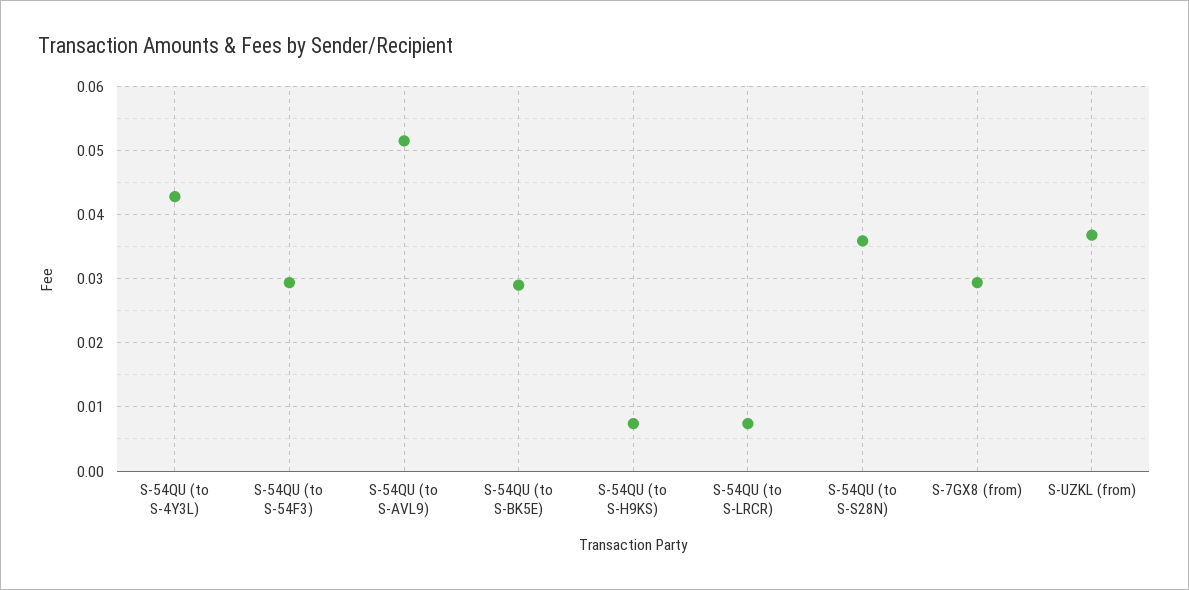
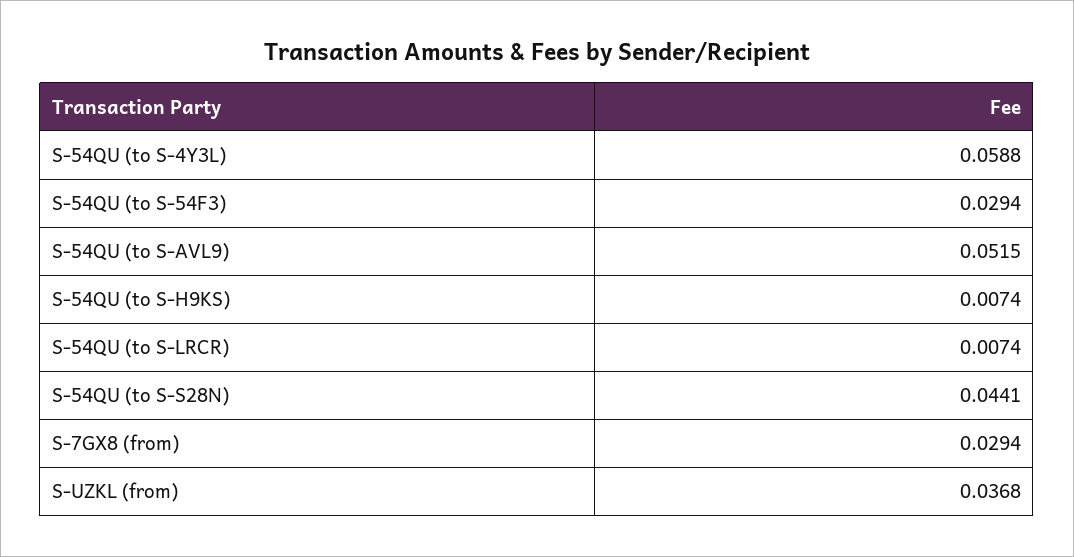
S-54QU (to S-4Y3L): 0.043 -> 0.0588
S-54QU (to S-BK5E): 0.029 -> none
S-54QU (to S-S28N): 0.036 -> 0.0441

